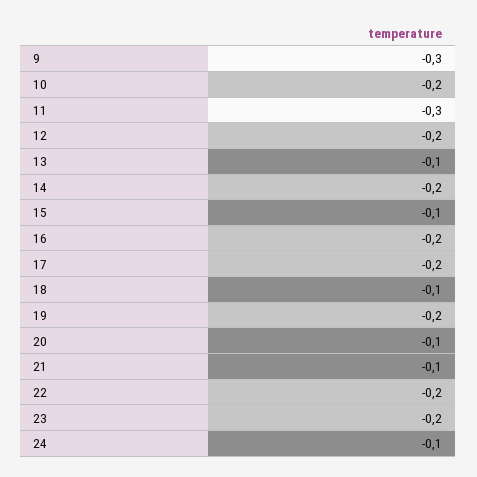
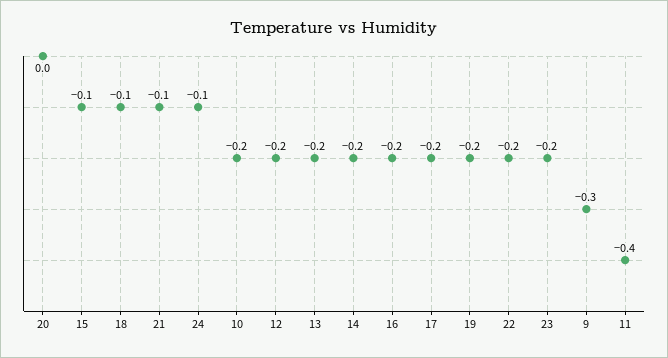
11: -0.3 -> -0.4
13: -0.1 -> -0.2
20: -0.1 -> 0

